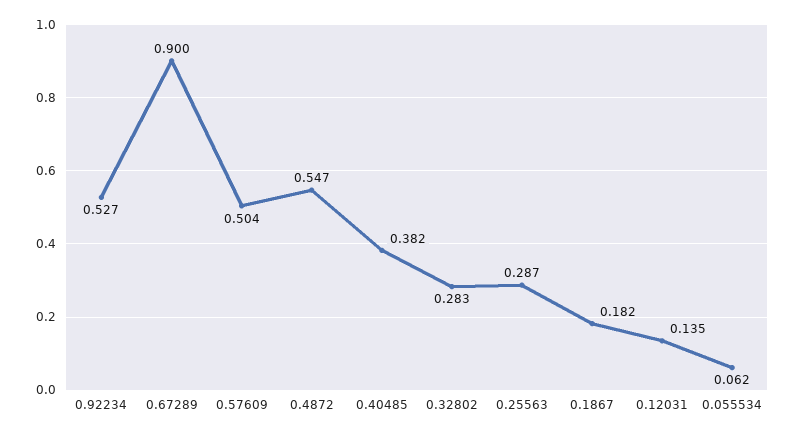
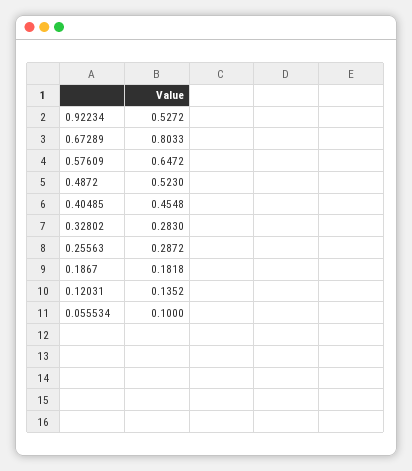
0.67289: 0.9 -> 0.8033
0.57609: 0.504 -> 0.6472
0.4872: 0.547 -> 0.523
0.40485: 0.382 -> 0.4548
0.055534: 0.062 -> 0.1

